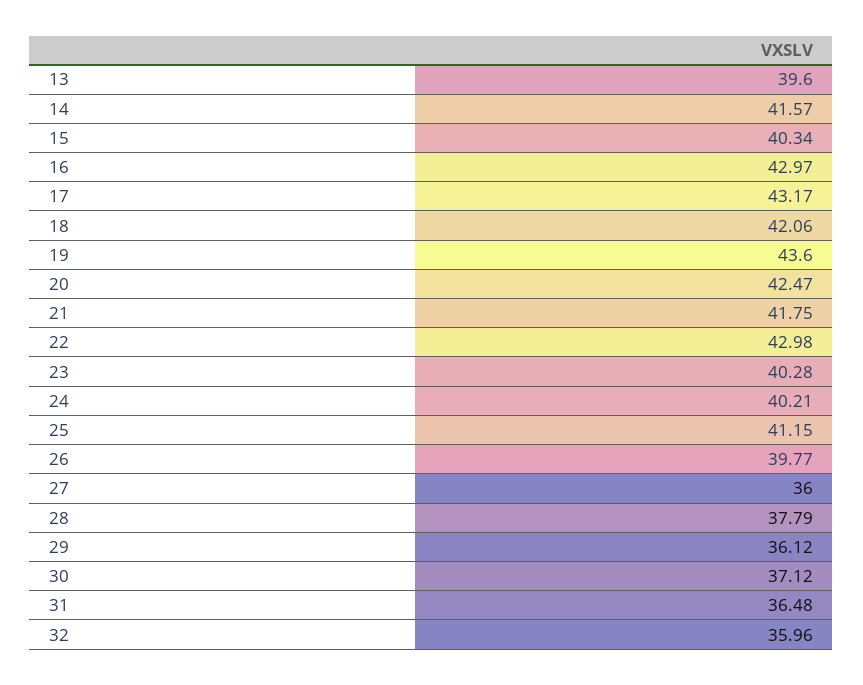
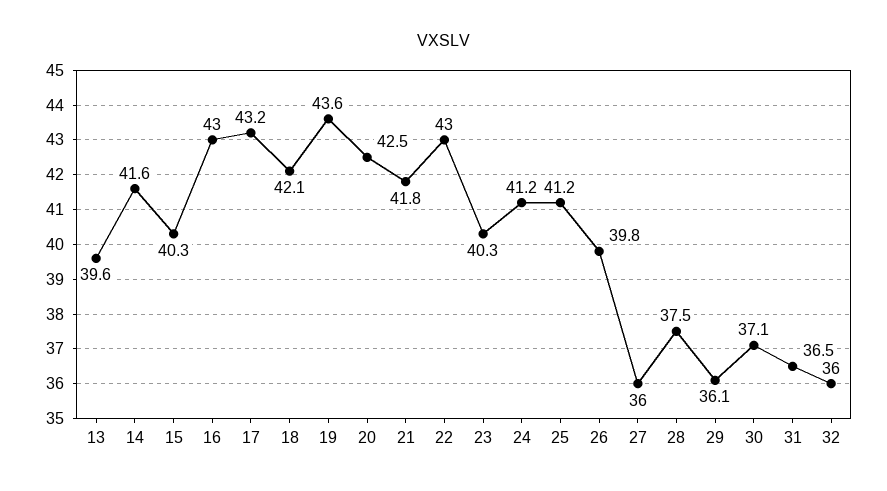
24: 40.21 -> 41.2
28: 37.79 -> 37.5

